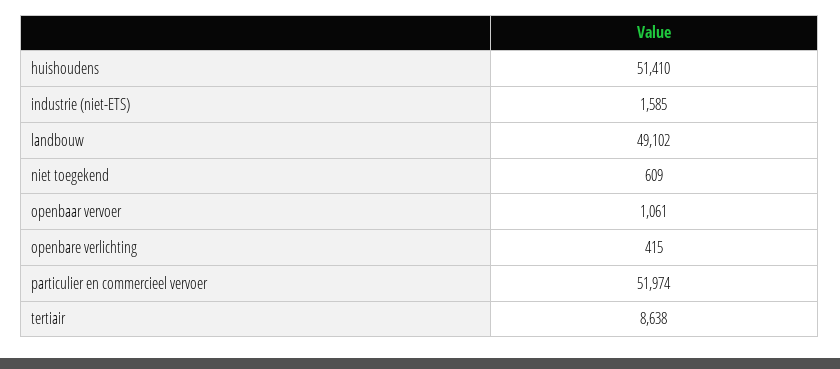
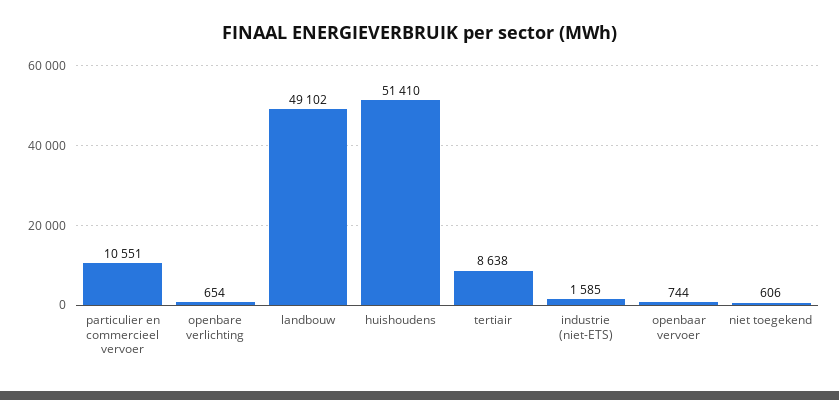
niet toegekend: 609 -> 606
openbaar vervoer: 1061 -> 744
openbare verlichting: 415 -> 654
particulier en commercieel vervoer: 51974 -> 10551

